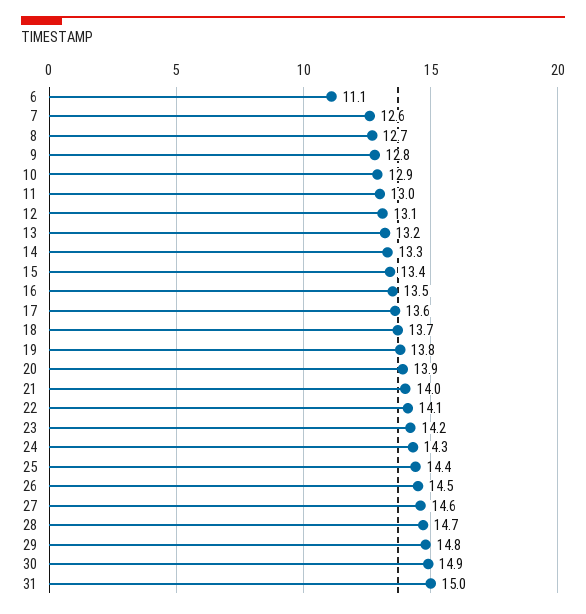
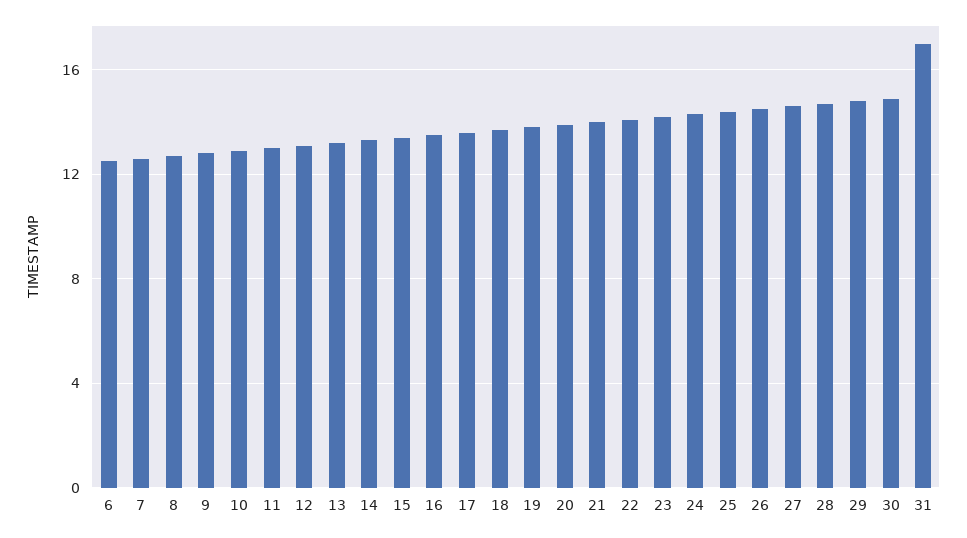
6: 11.1 -> 12.5
31: 15 -> 17

